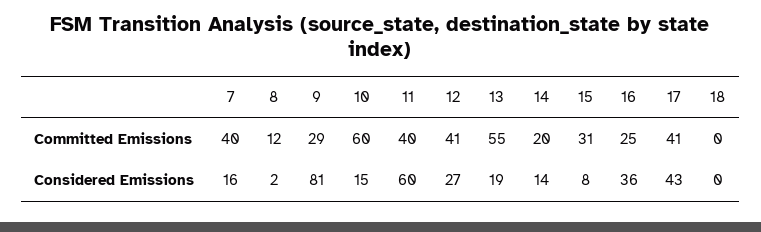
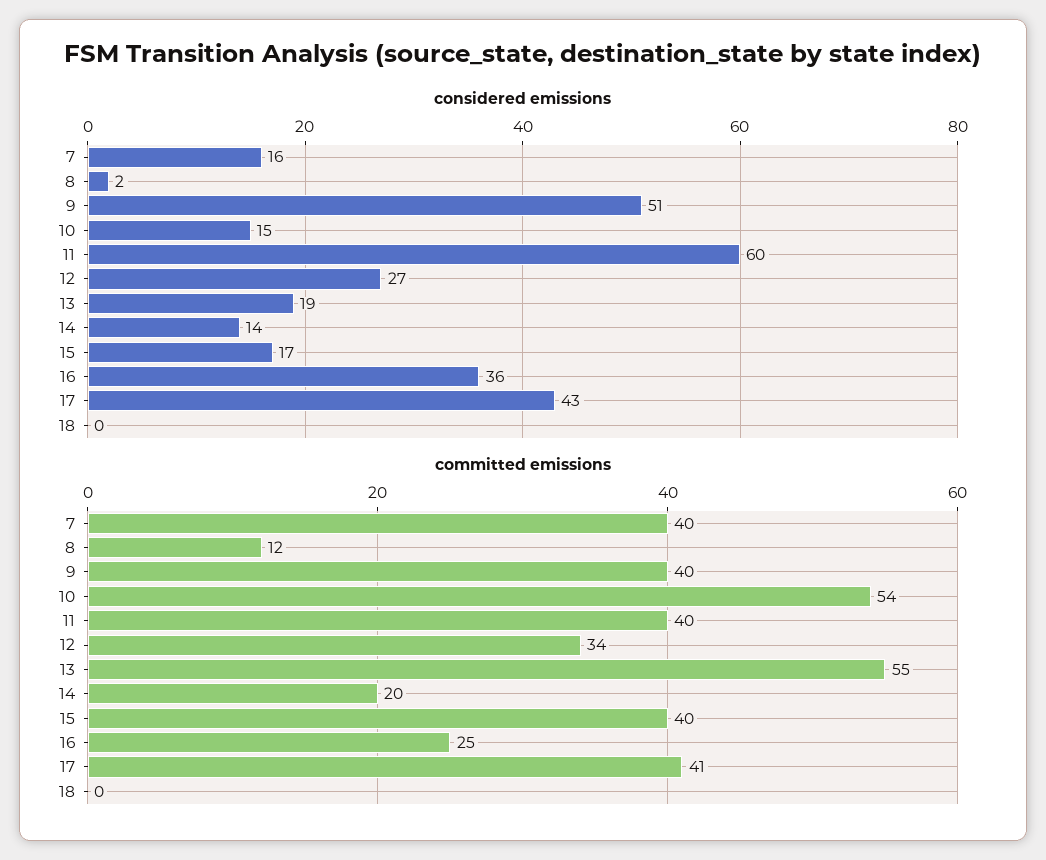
Committed Emissions, 9: 29 -> 40
Committed Emissions, 10: 60 -> 54
Committed Emissions, 12: 41 -> 34
Committed Emissions, 15: 31 -> 40
Considered Emissions, 9: 81 -> 51
Considered Emissions, 15: 8 -> 17

